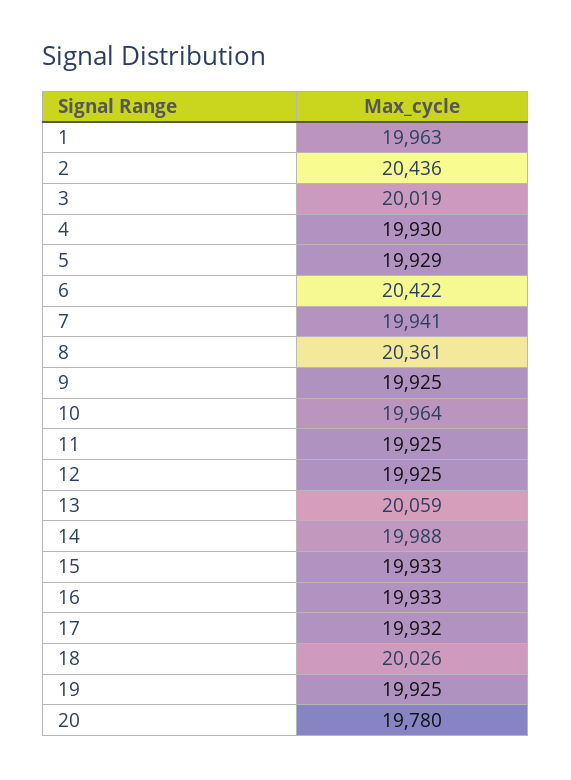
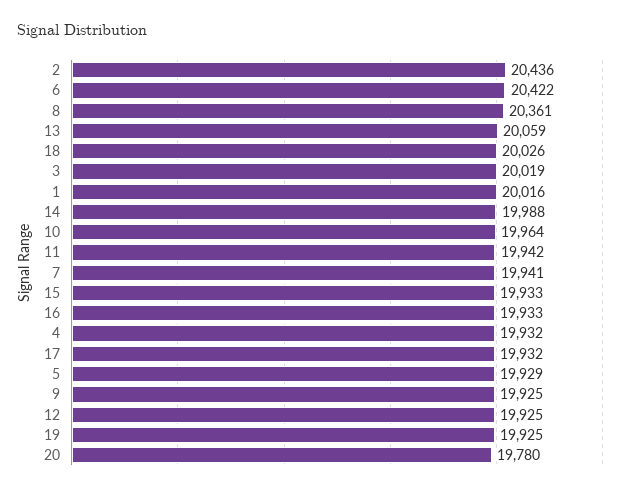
1: 19963 -> 20016
4: 19930 -> 19932
11: 19925 -> 19942

